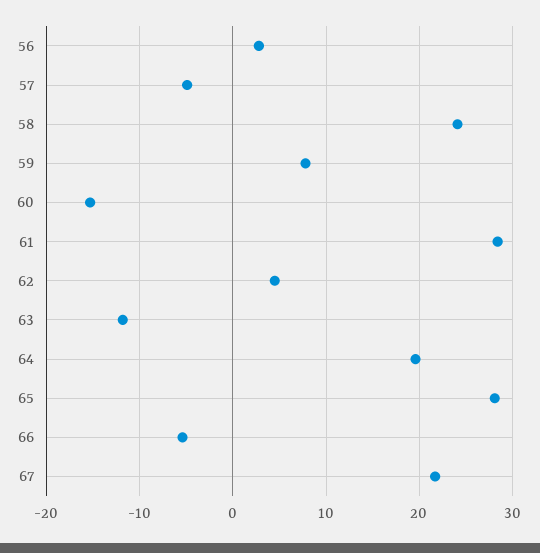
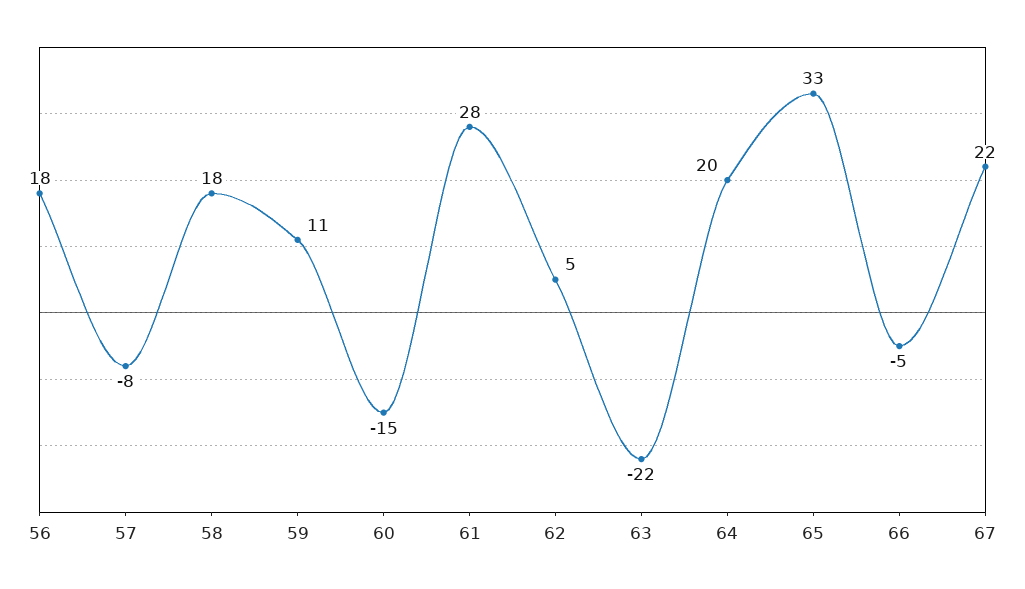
56: 3 -> 18
57: -5 -> -8
58: 24 -> 18
59: 8 -> 11
63: -12 -> -22
65: 28 -> 33

